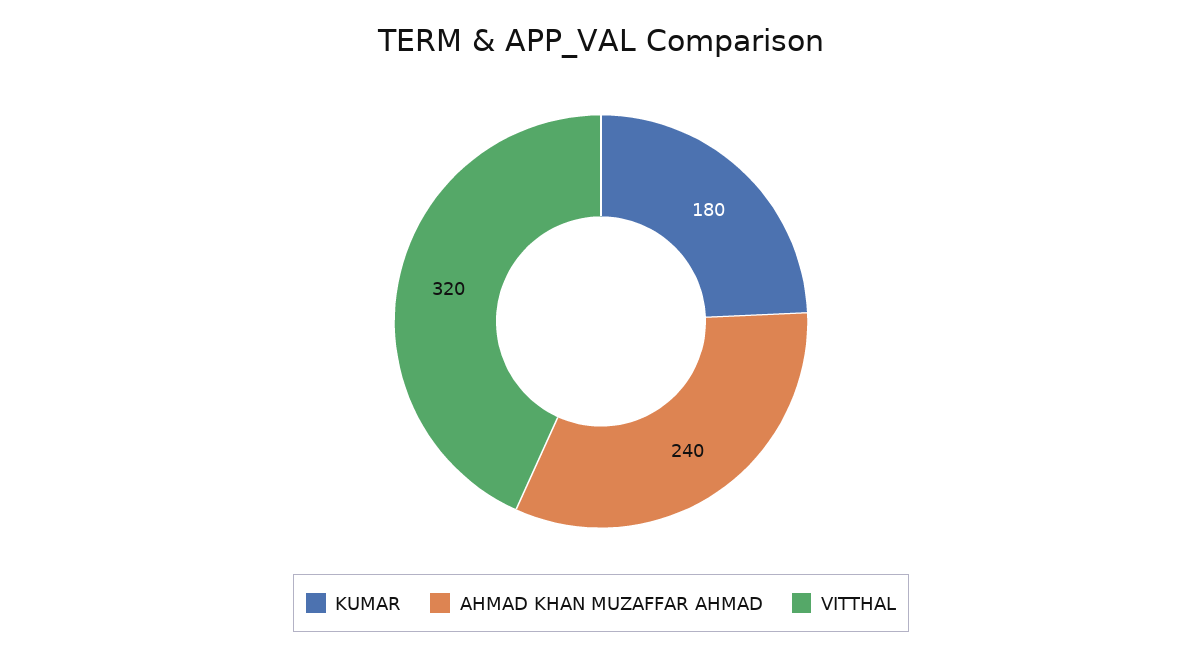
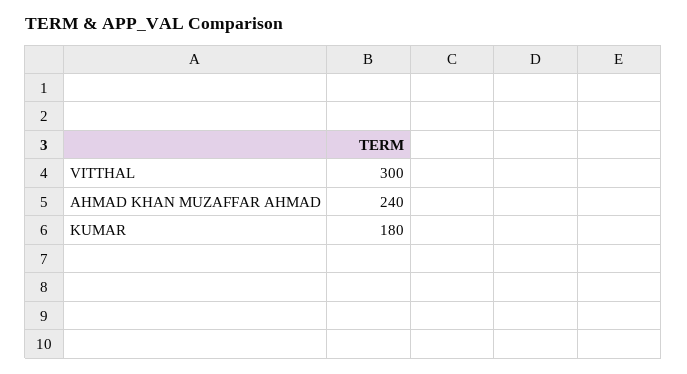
VITTHAL: 320 -> 300

